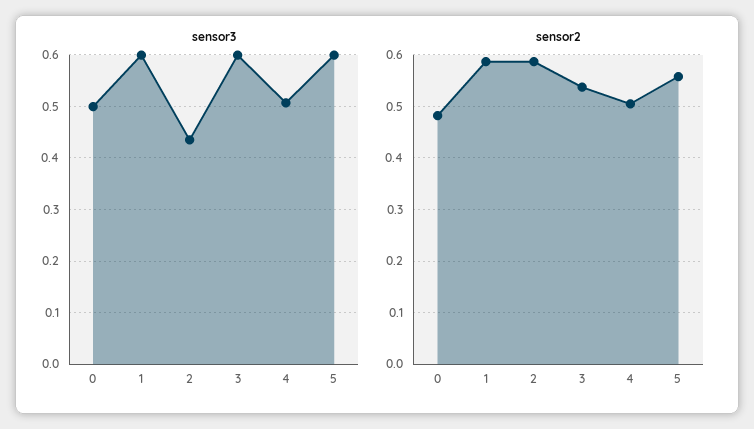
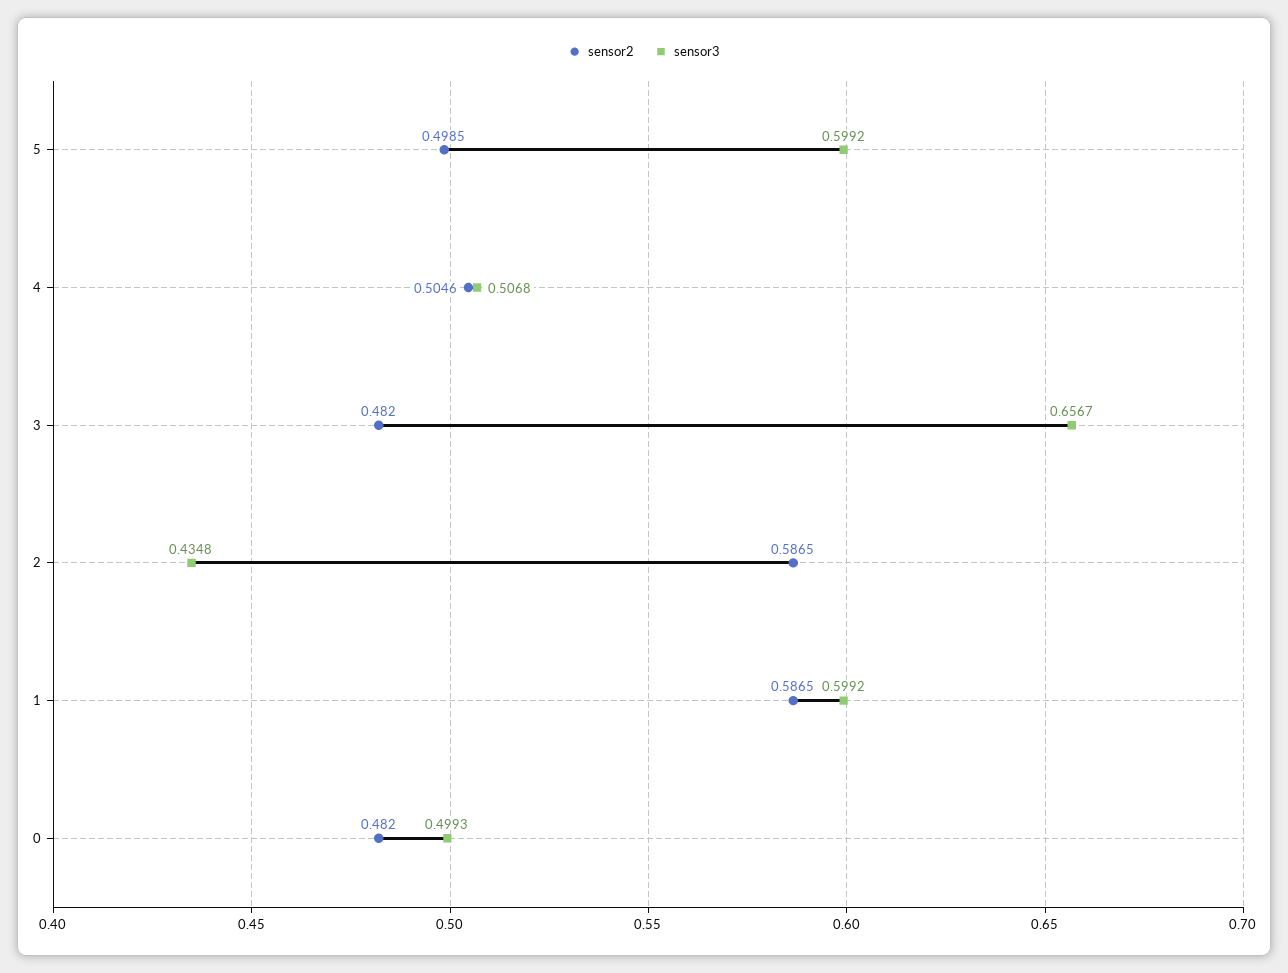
sensor3, 3: 0.6 -> 0.6567
sensor2, 3: 0.54 -> 0.482
sensor2, 5: 0.56 -> 0.4985

